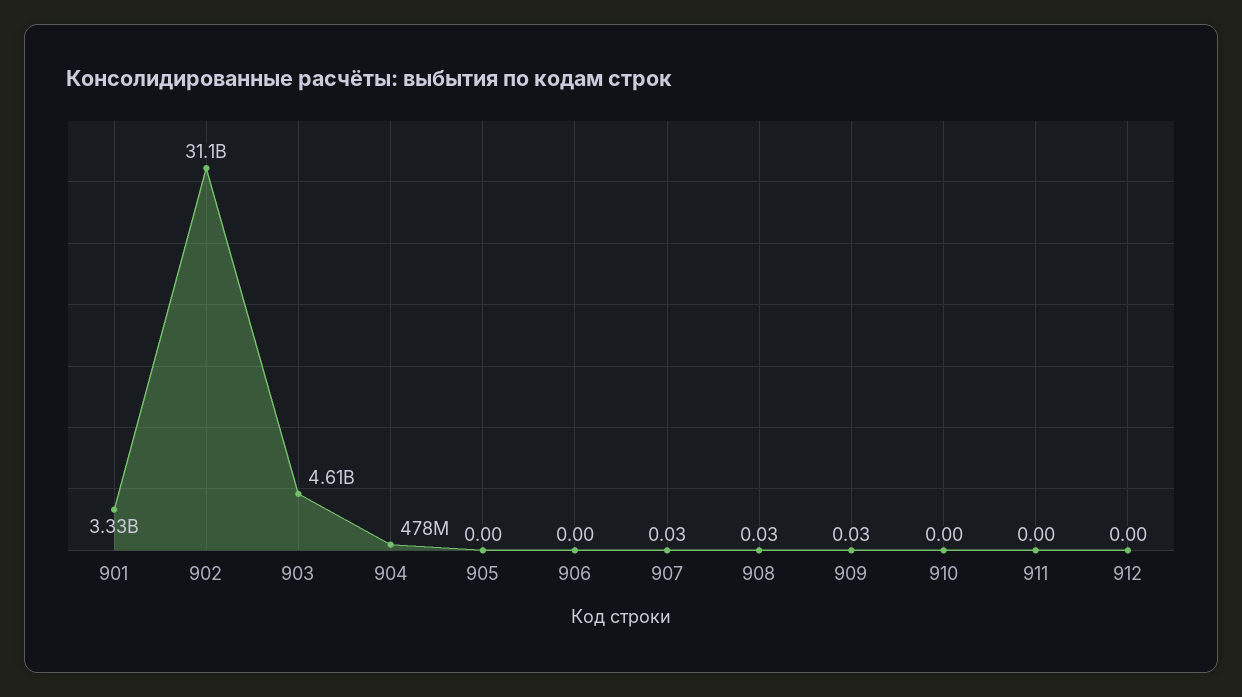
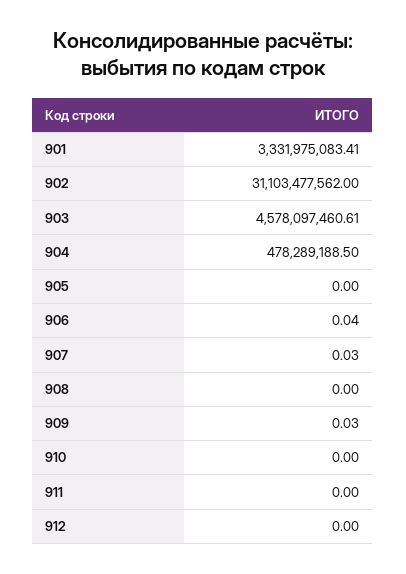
903: 4610000000 -> 4578097460.61
906: 0 -> 0.04
908: 0.03 -> 0

